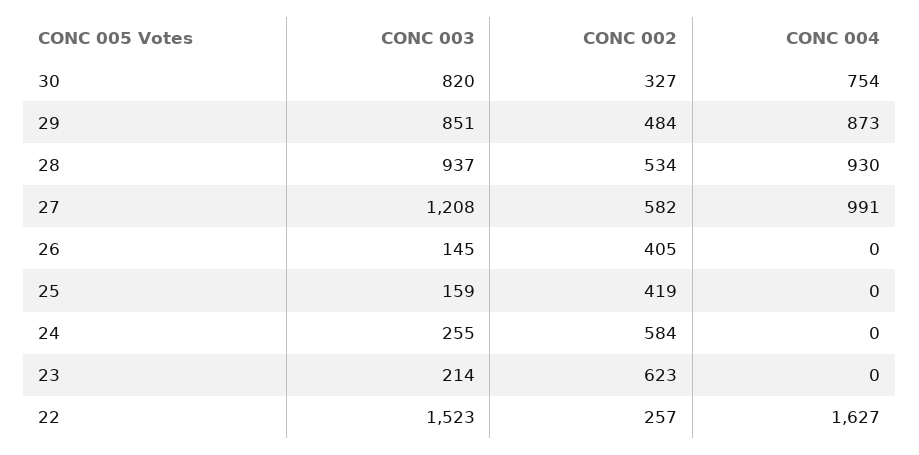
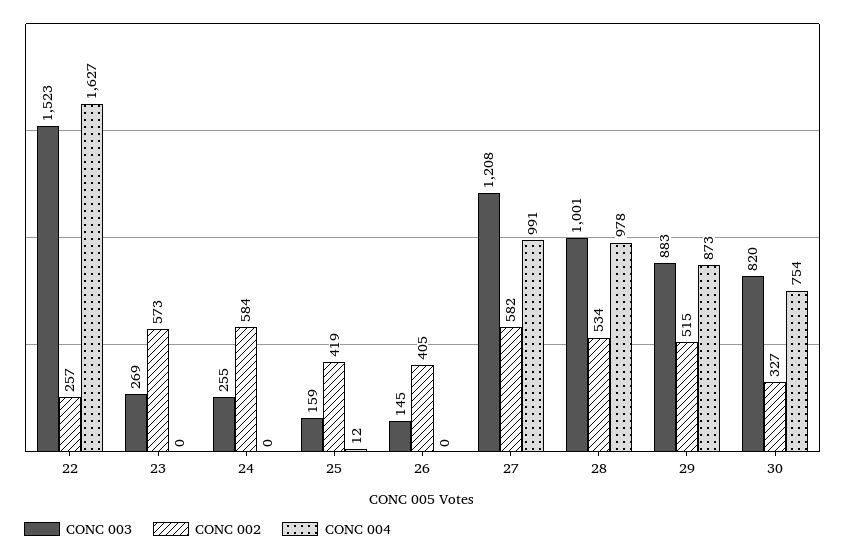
CONC 003, 29: 851 -> 883
CONC 002, 29: 484 -> 515
CONC 003, 28: 937 -> 1001
CONC 004, 28: 930 -> 978
CONC 004, 25: 0 -> 12
CONC 003, 23: 214 -> 269
CONC 002, 23: 623 -> 573

